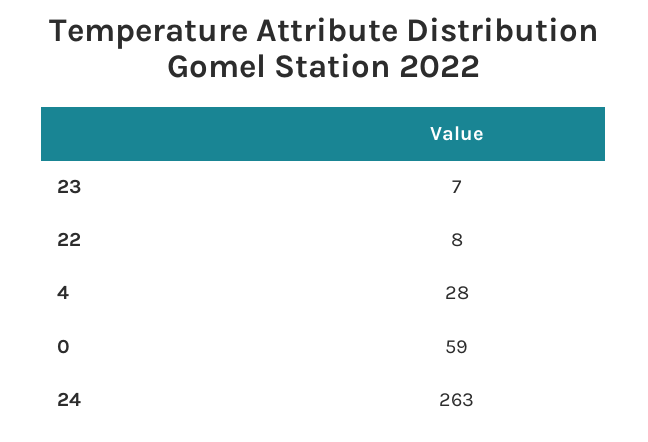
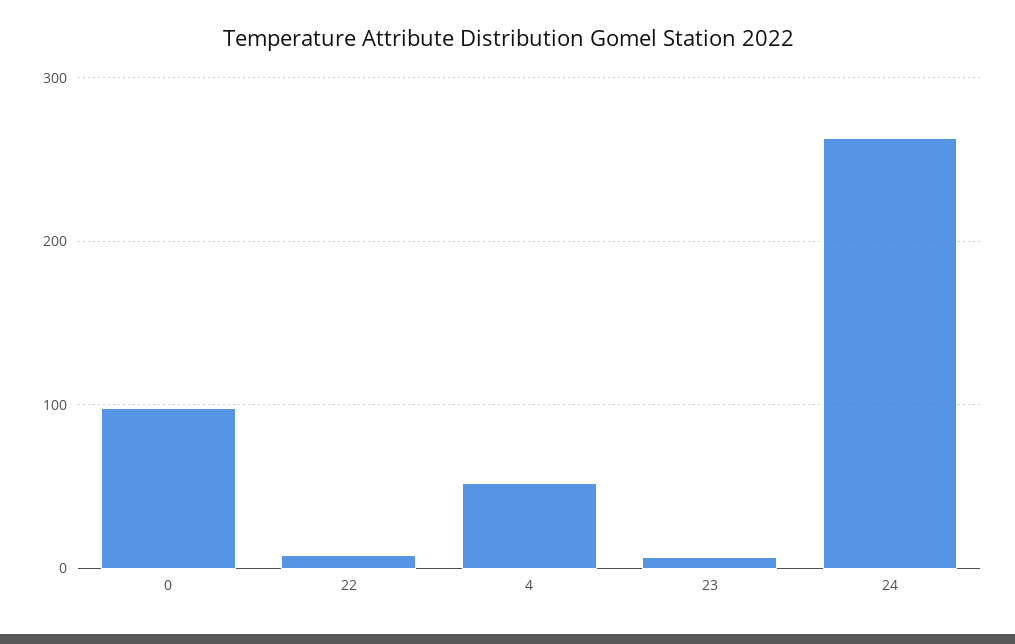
4: 28 -> 50
0: 59 -> 100

